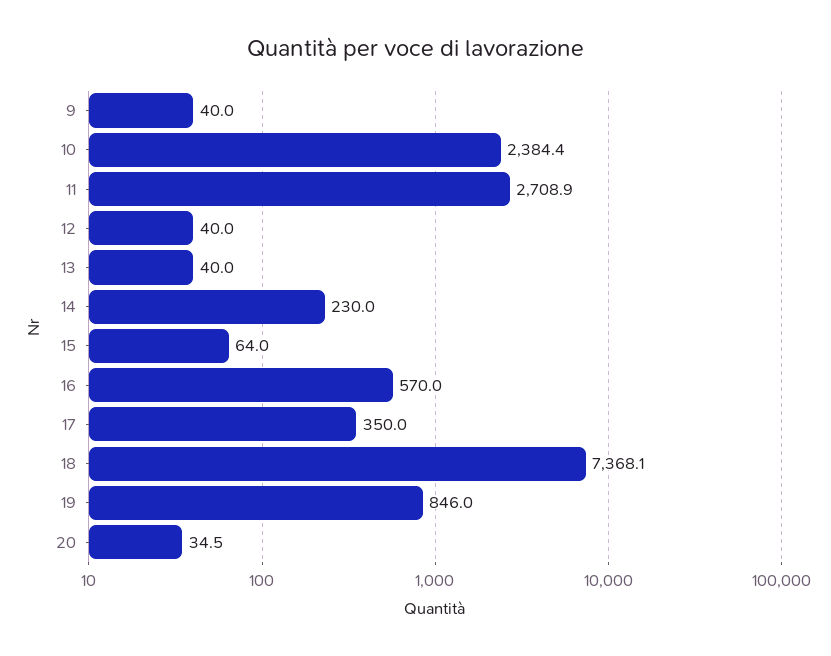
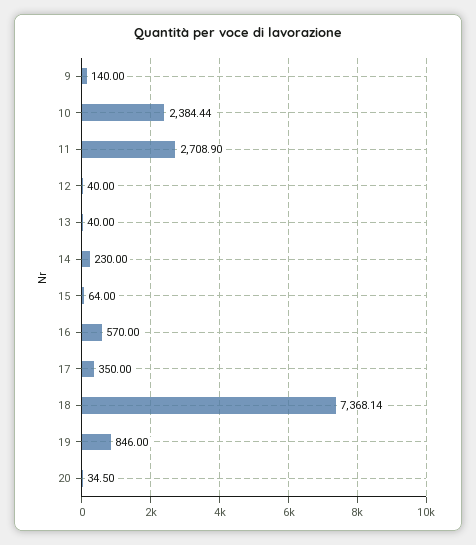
9: 40 -> 140

